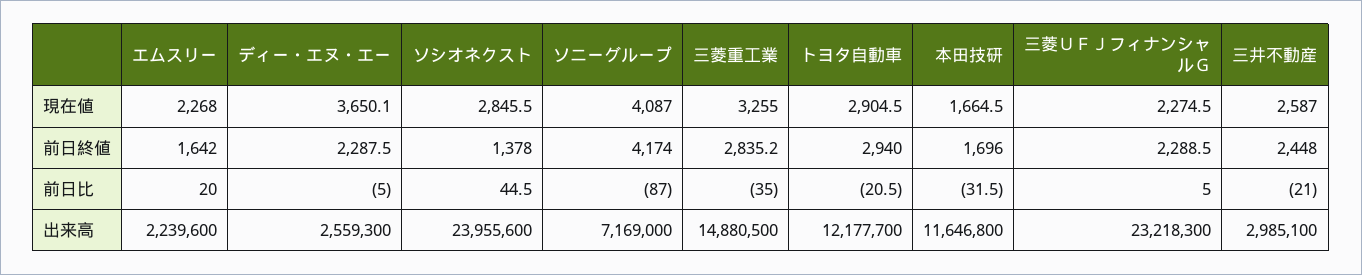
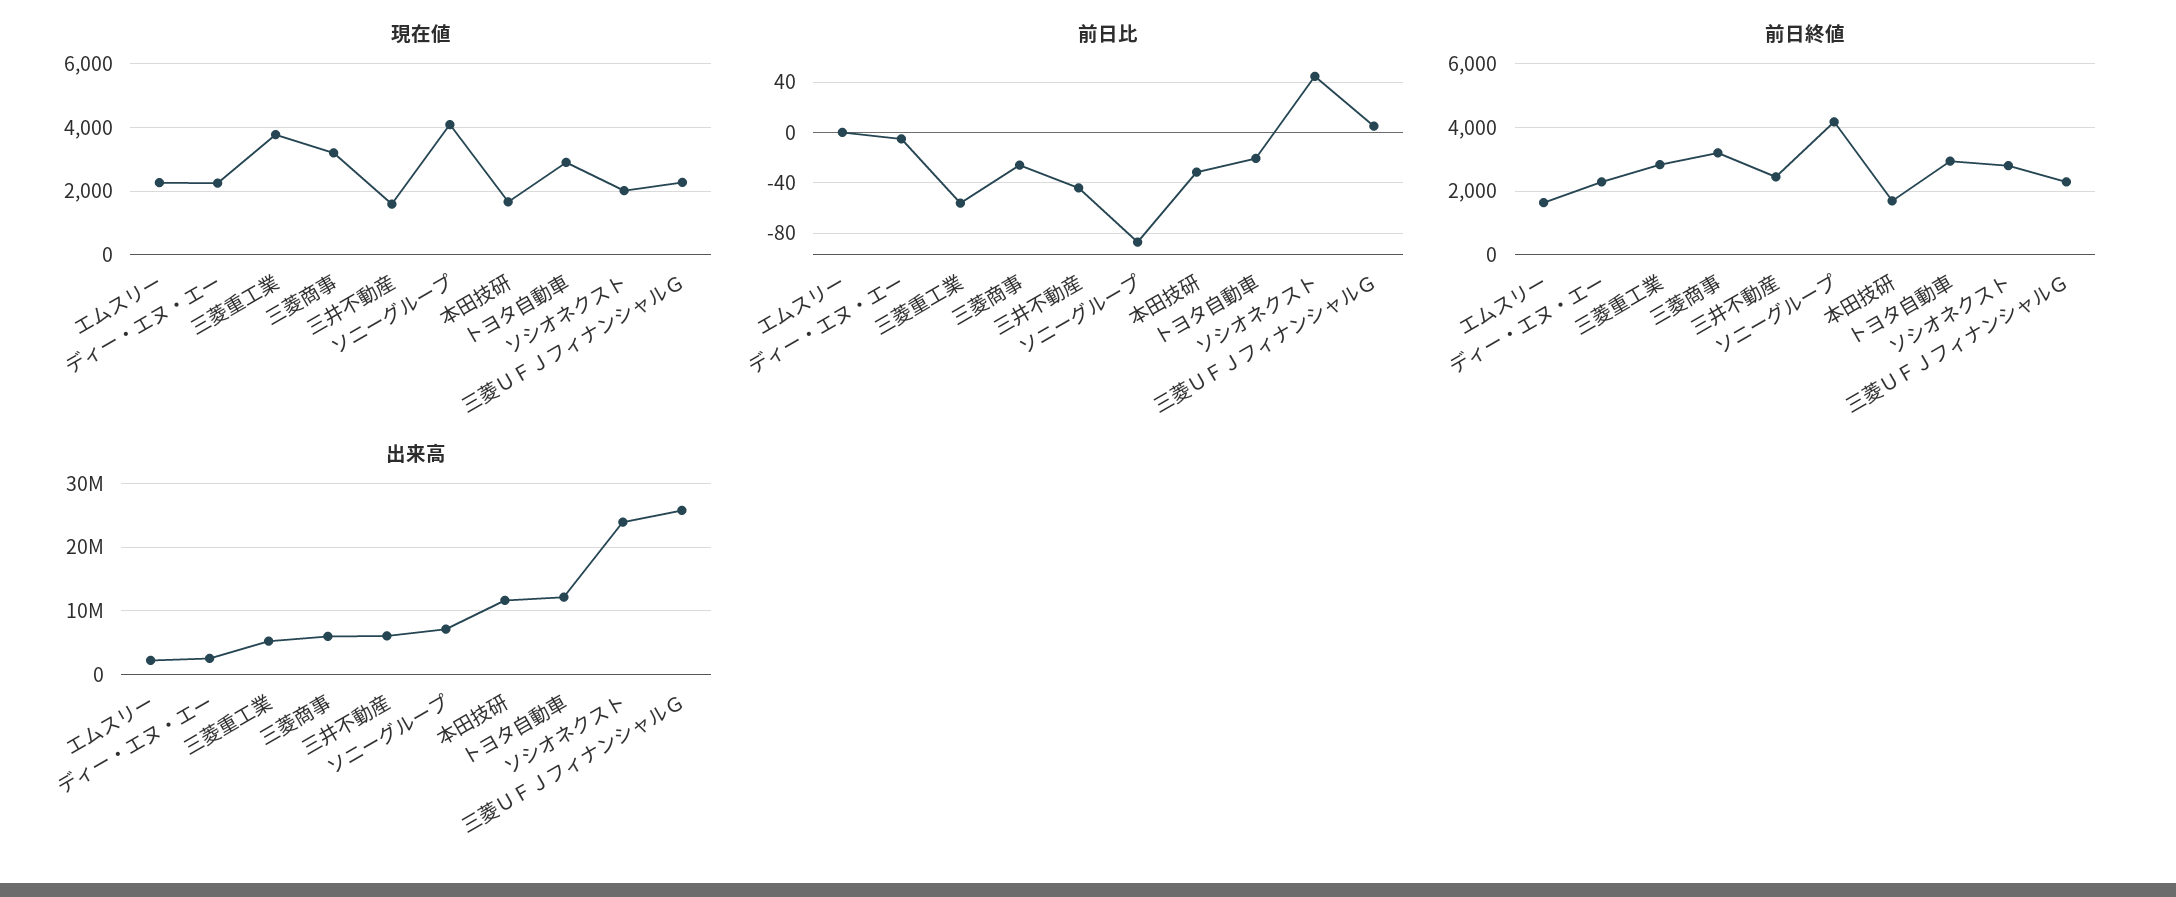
現在値, ディー・エヌ・エー: 3650.1 -> 2200
現在値, ソシオネクスト: 2845.5 -> 2000
現在値, 三菱重工業: 3255 -> 3800
現在値, 三井不動産: 2587 -> 1600
前日終値, ソシオネクスト: 1378 -> 2800
前日比, エムスリー: 20 -> 0
前日比, 三菱重工業: -35 -> -55
前日比, 三井不動産: -21 -> -45
出来高, 三菱重工業: 14880500 -> 5000000
出来高, 三菱ＵＦＪフィナンシャルＧ: 23218300 -> 26000000
出来高, 三井不動産: 2985100 -> 6000000
現在値, 三菱商事: none -> 3200
前日比, 三菱商事: none -> -25
前日終値, 三菱商事: none -> 3200
出来高, 三菱商事: none -> 6000000

